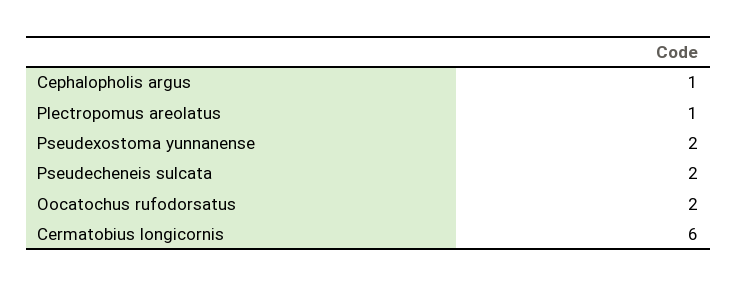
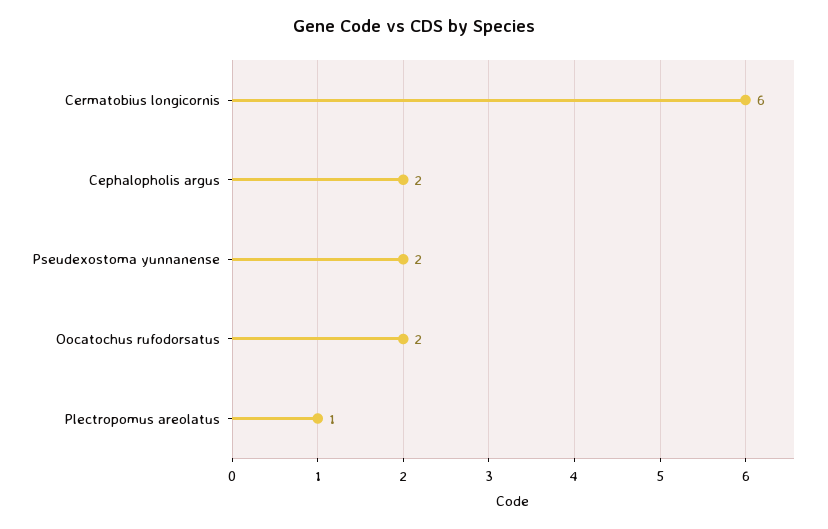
Cephalopholis argus: 1 -> 2
Pseudecheneis sulcata: 2 -> none

